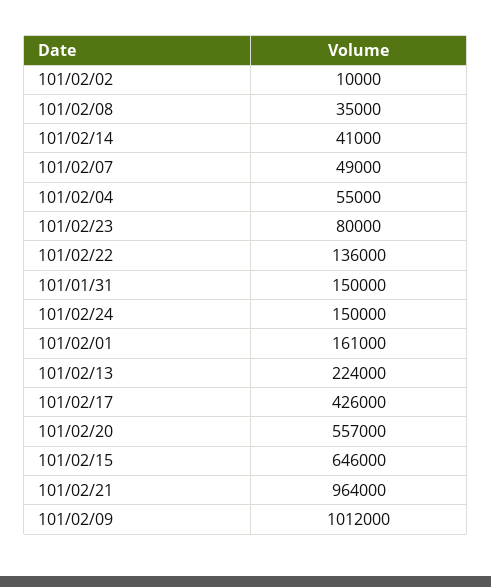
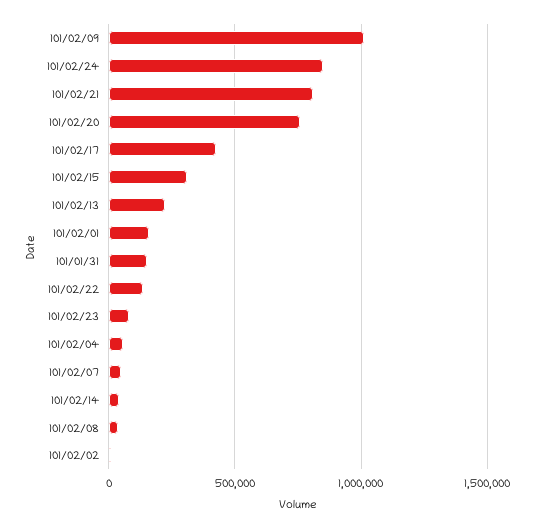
101/02/24: 150000 -> 850000
101/02/20: 557000 -> 750000
101/02/15: 646000 -> 300000
101/02/21: 964000 -> 800000

